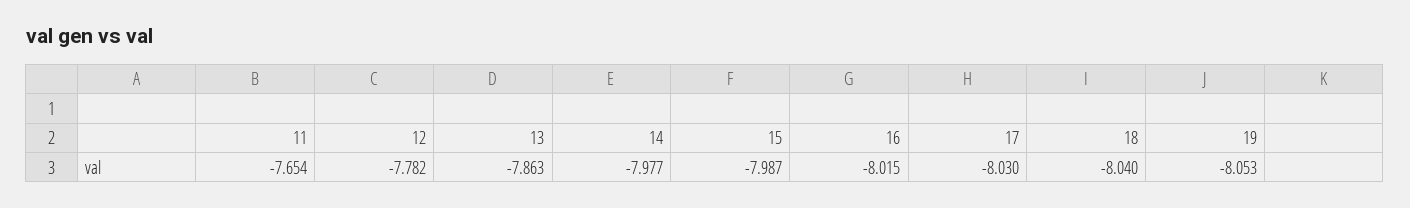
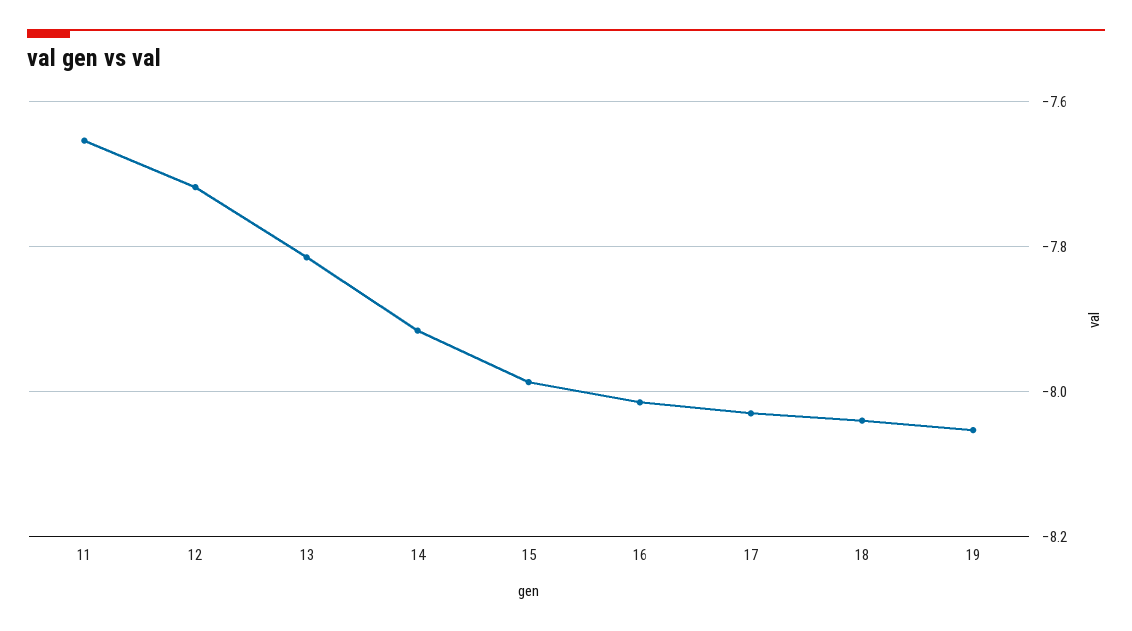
12: -7.782 -> -7.72
13: -7.863 -> -7.82
14: -7.977 -> -7.92

